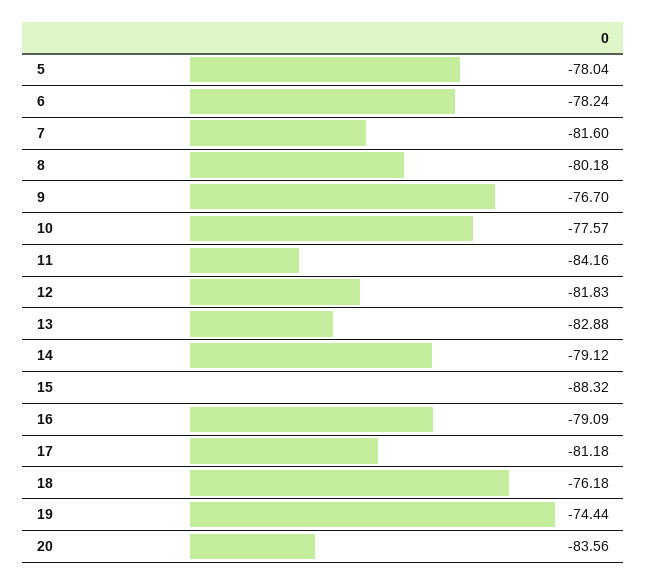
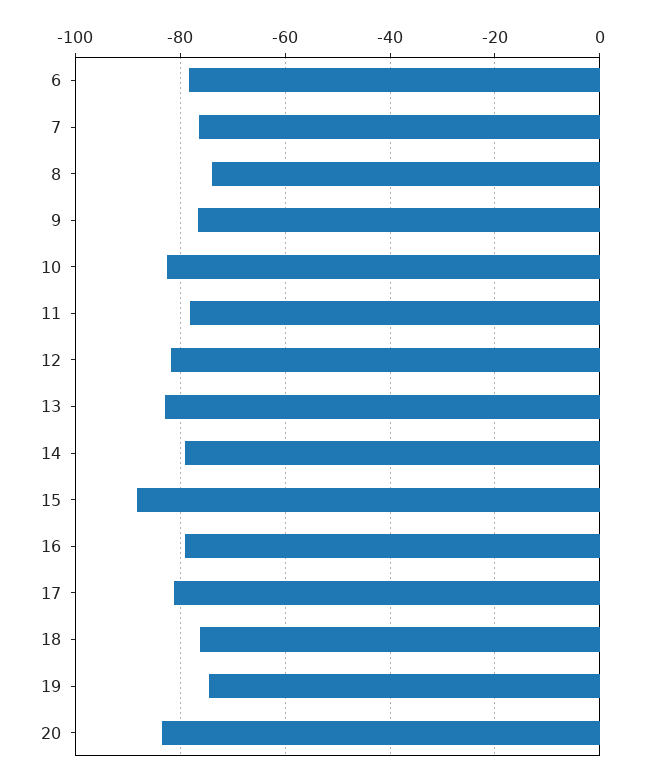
5: -78.04 -> none
7: -81.6 -> -76
8: -80.18 -> -74
10: -77.57 -> -82
11: -84.16 -> -78

